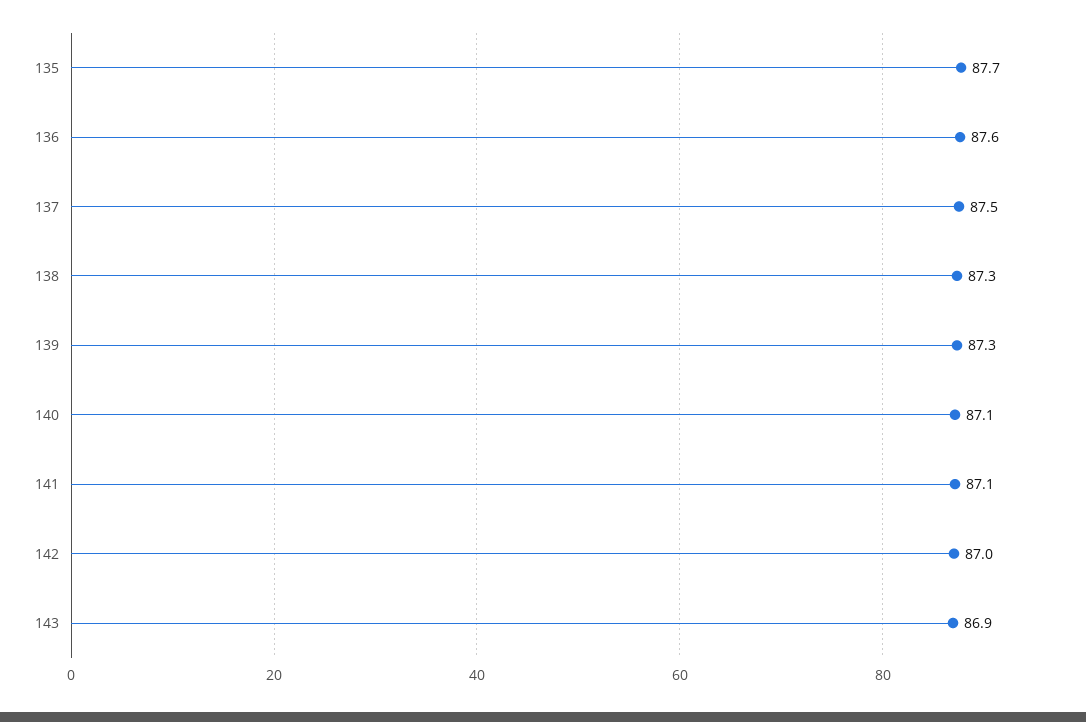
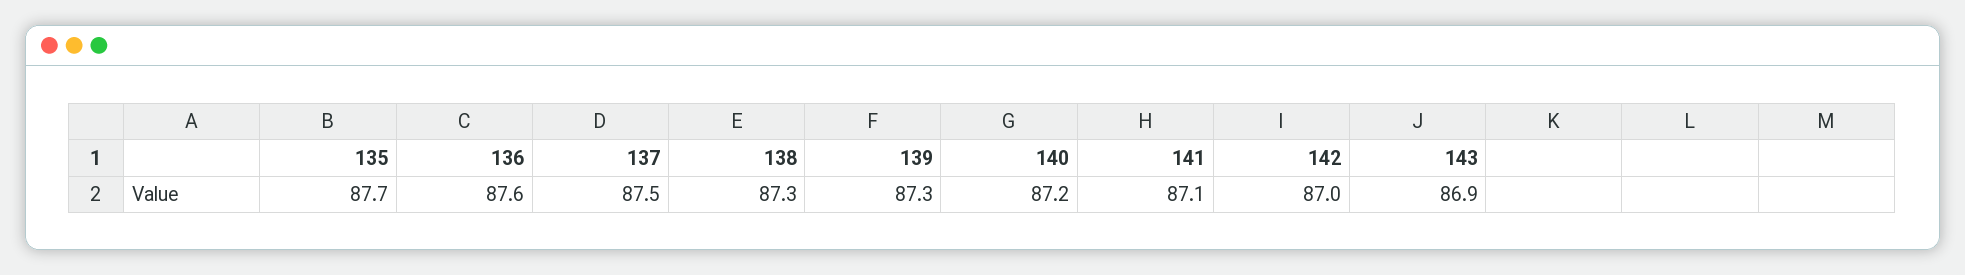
140: 87.1 -> 87.2

